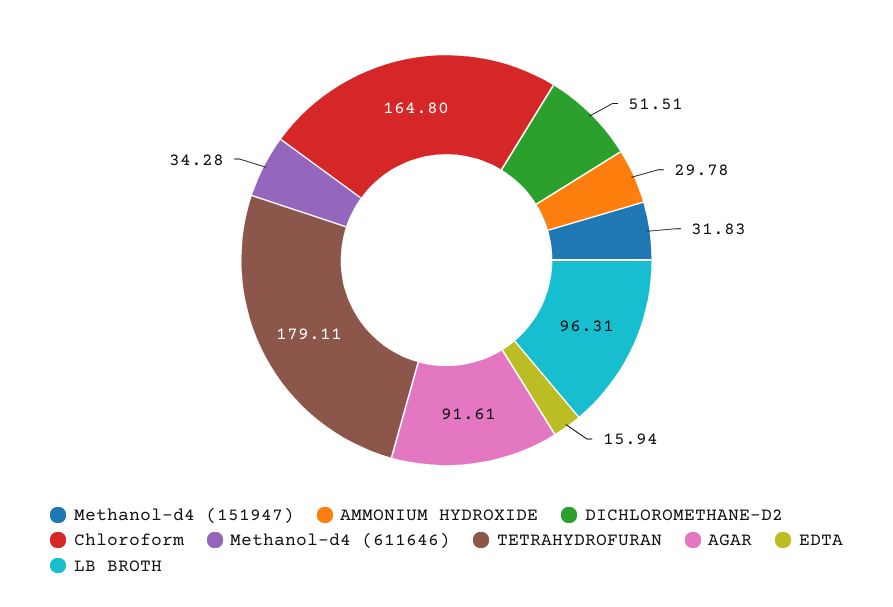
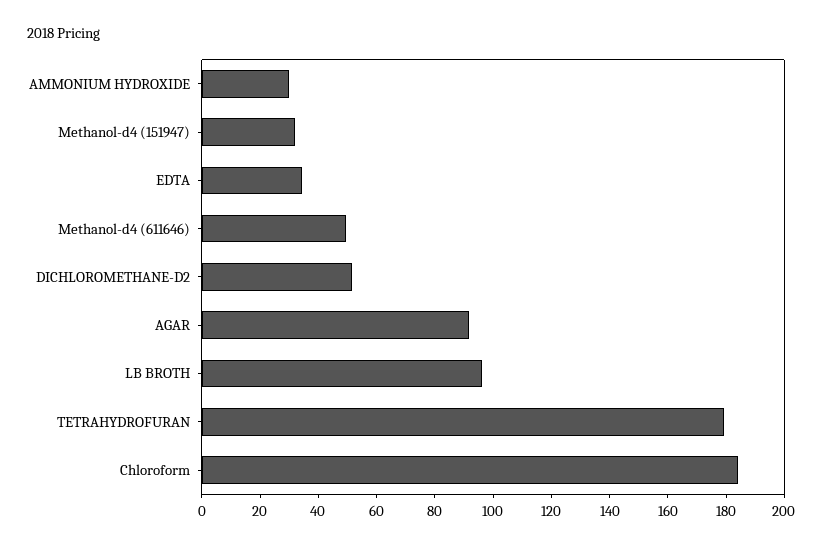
Chloroform: 164.8 -> 185
Methanol-d4 (611646): 34.28 -> 50
EDTA: 15.94 -> 35

